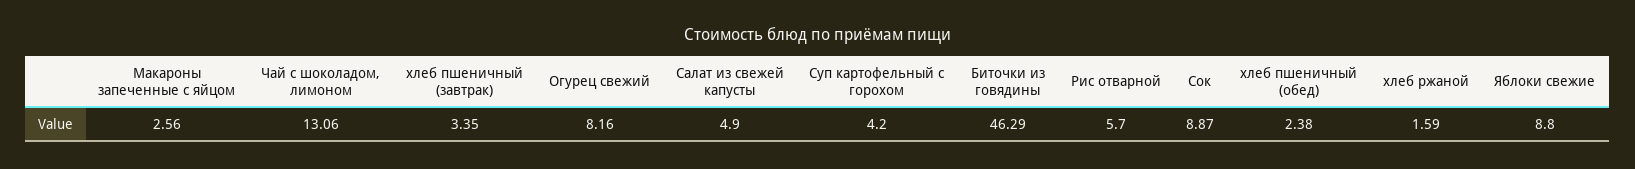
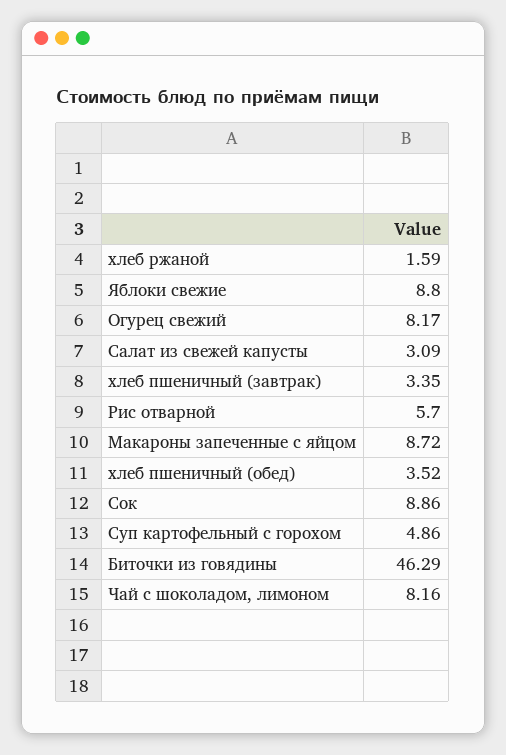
Макароны запеченные с яйцом: 2.56 -> 8.72
Чай с шоколадом, лимоном: 13.06 -> 8.16
Огурец свежий: 8.16 -> 8.17
Салат из свежей капусты: 4.9 -> 3.09
Суп картофельный с горохом: 4.2 -> 4.86
Сок: 8.87 -> 8.86
хлеб пшеничный (обед): 2.38 -> 3.52

